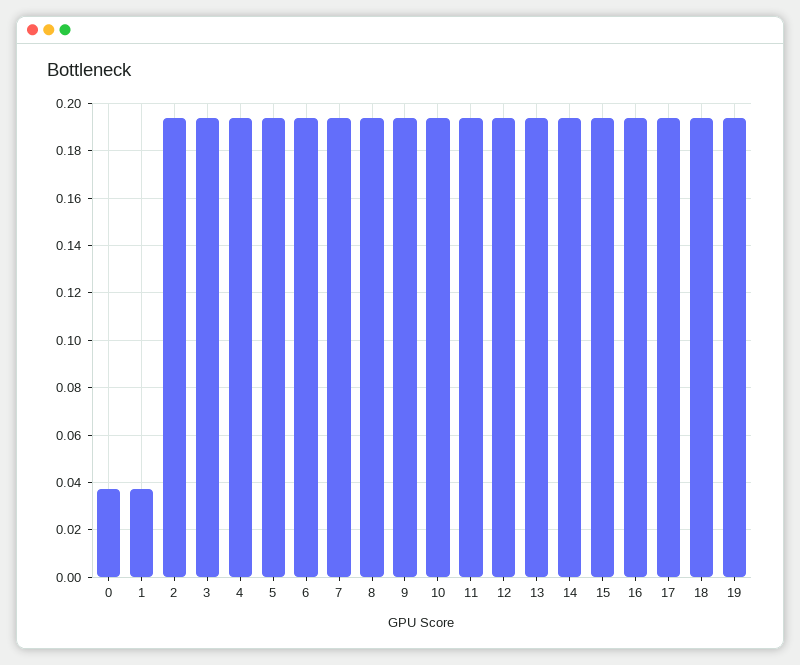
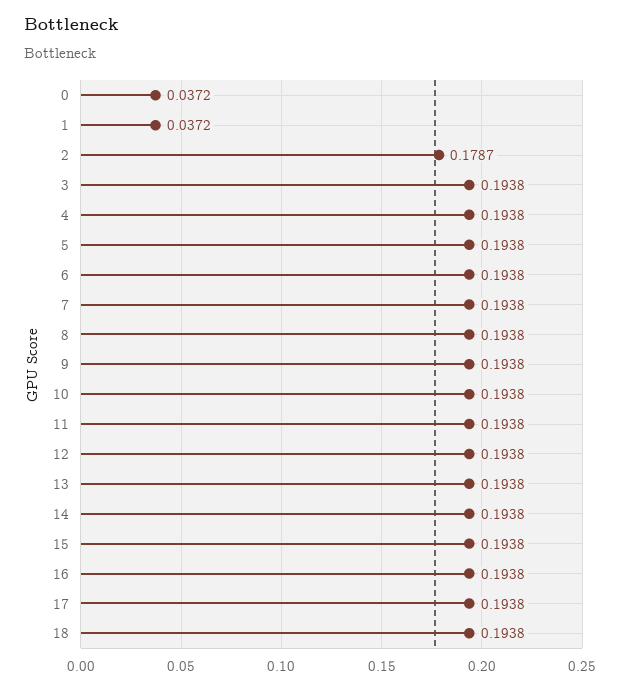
2: 0.195 -> 0.1787
19: 0.195 -> none

